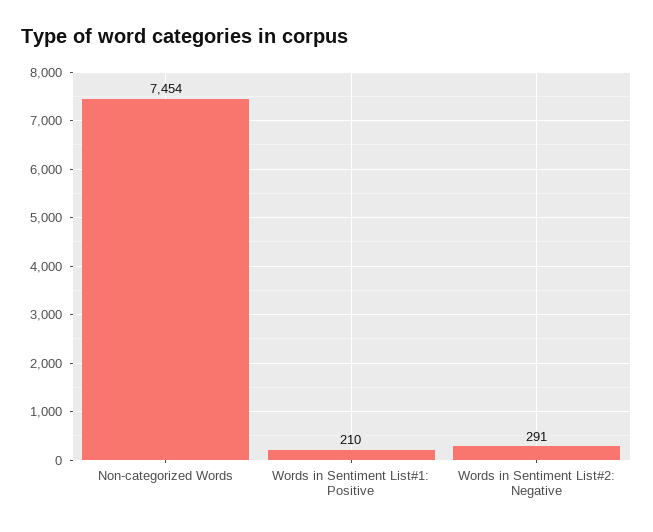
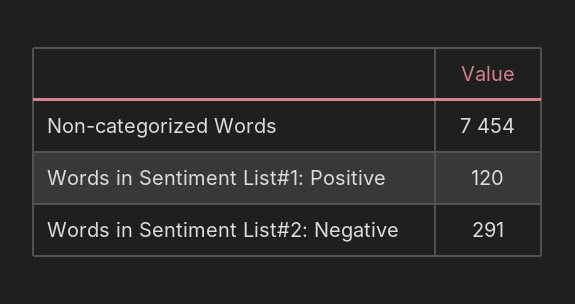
Words in Sentiment List#1: Positive: 210 -> 120

